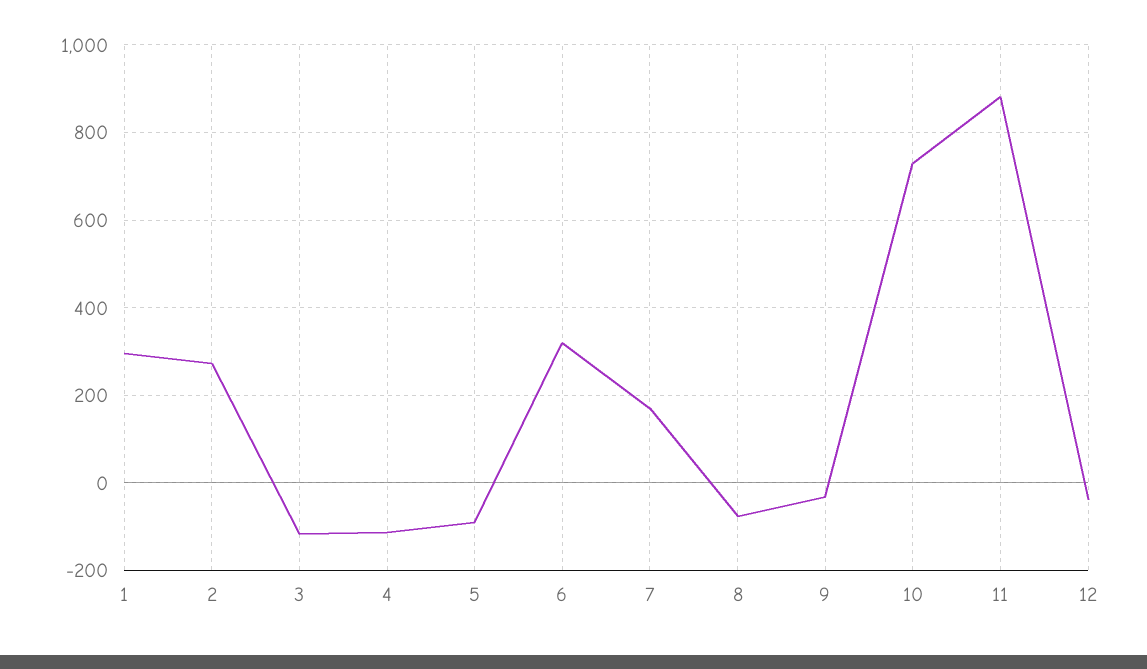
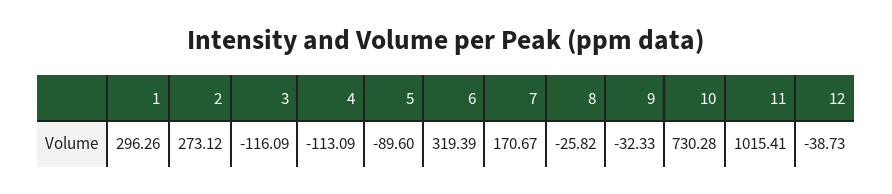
8: -80 -> -25.82
11: 880 -> 1015.41

